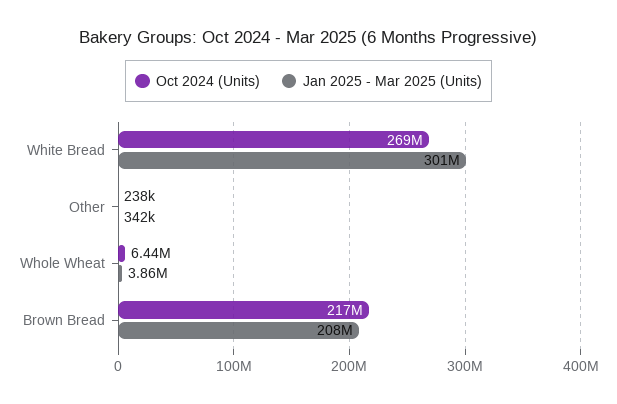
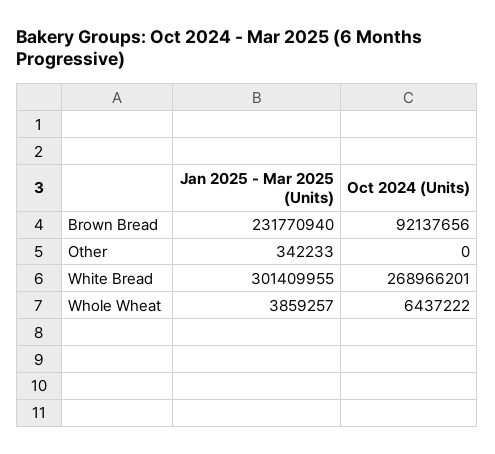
Oct 2024 (Units), Other: 238000 -> 0
Oct 2024 (Units), Brown Bread: 217000000 -> 92137656
Jan 2025 - Mar 2025 (Units), Brown Bread: 208000000 -> 231770940

